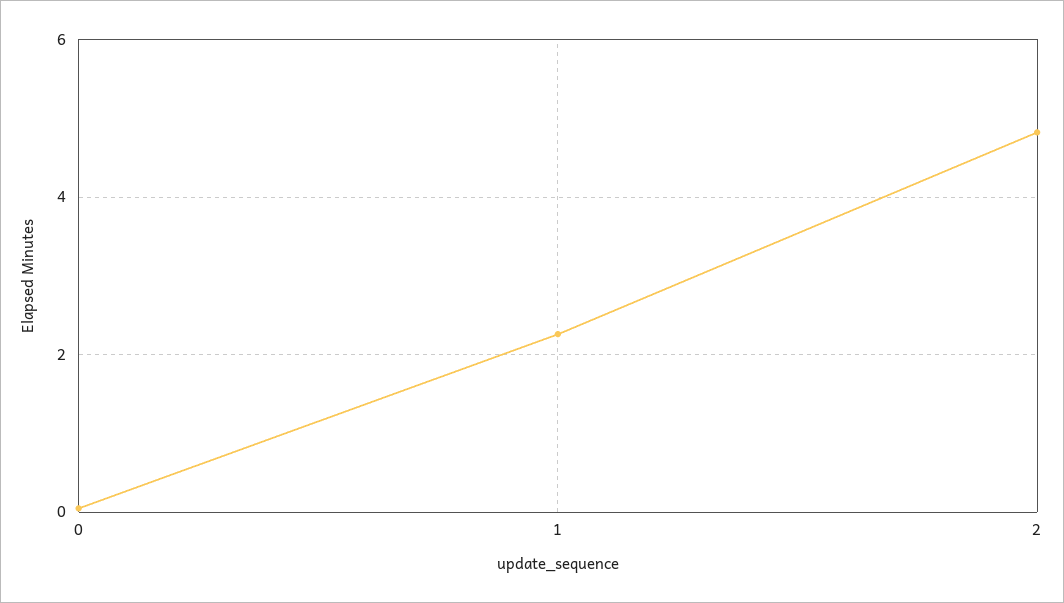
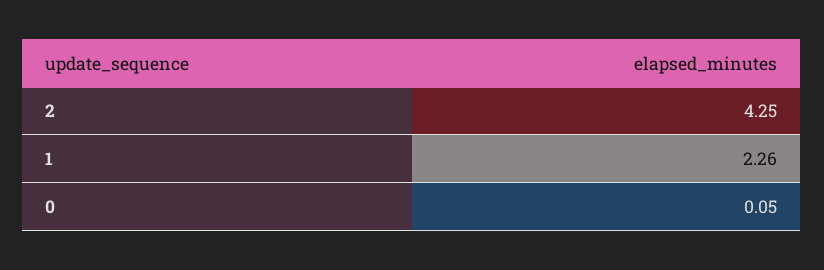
2: 4.8 -> 4.25

